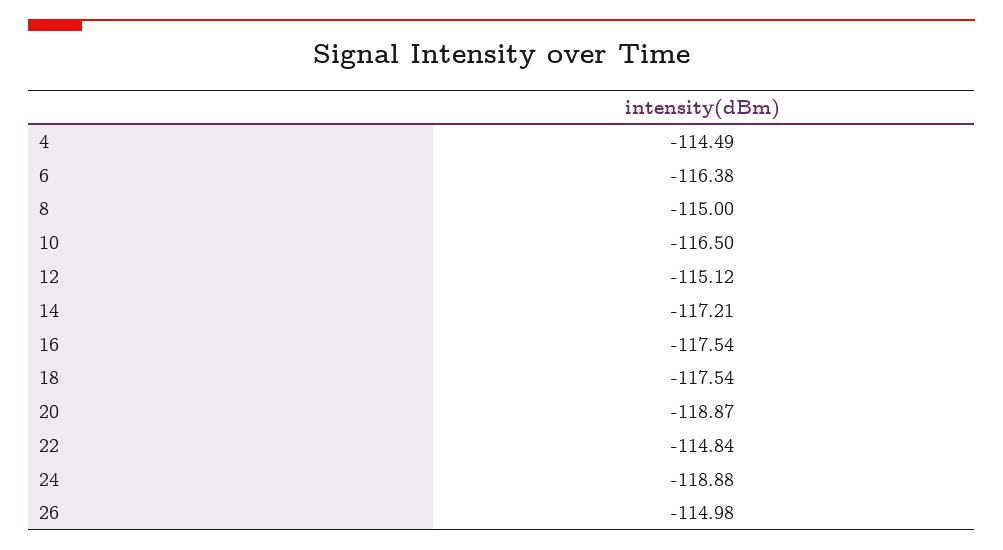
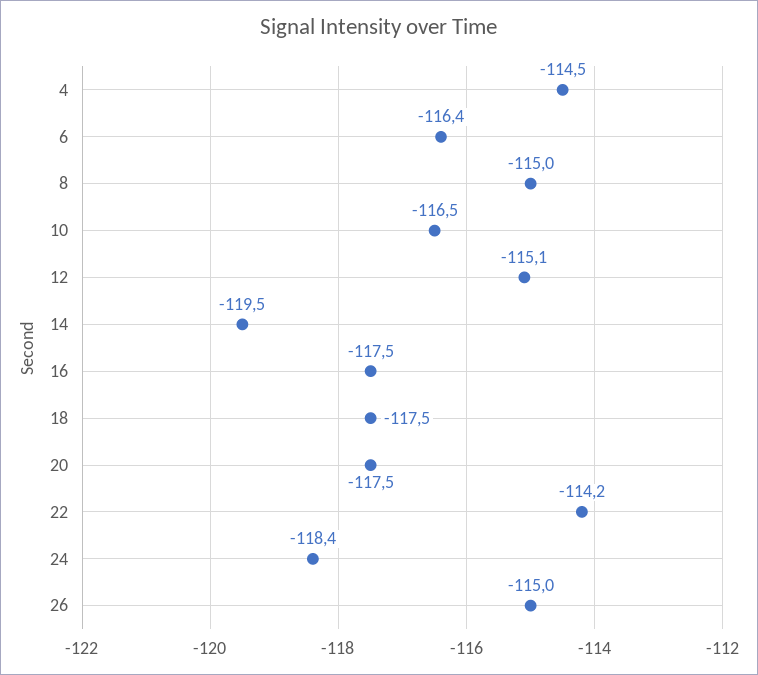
14: -117.21 -> -119.5
20: -118.87 -> -117.5
22: -114.84 -> -114.2
24: -118.88 -> -118.4

